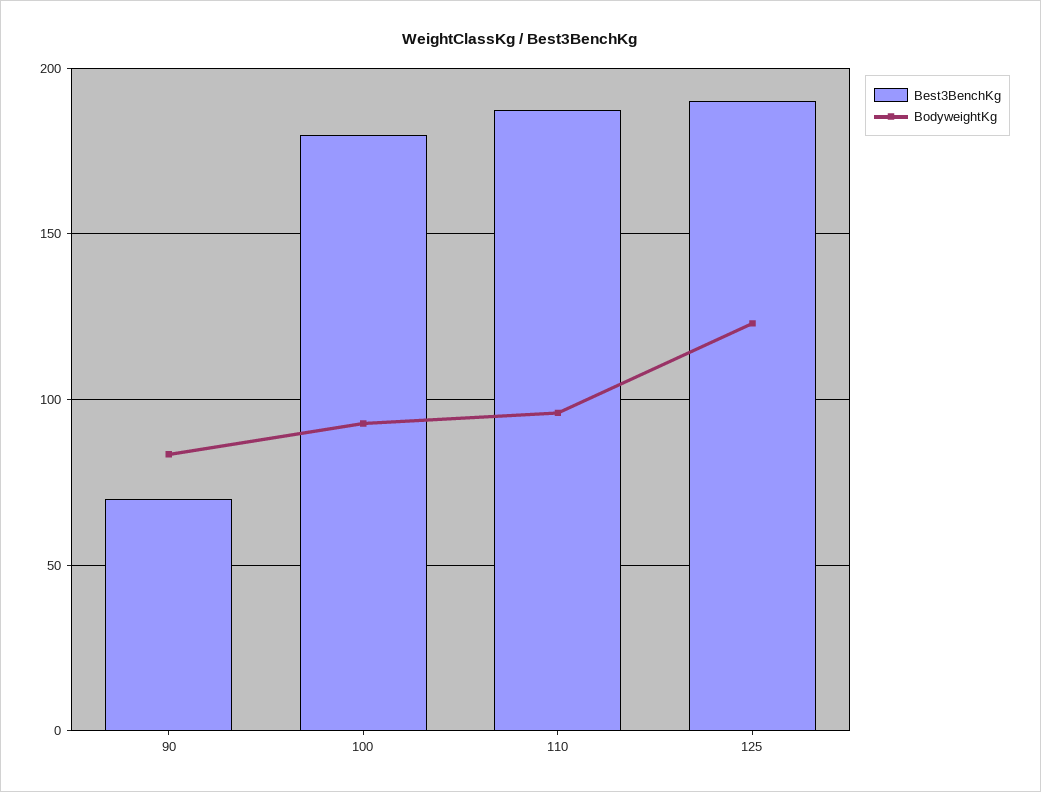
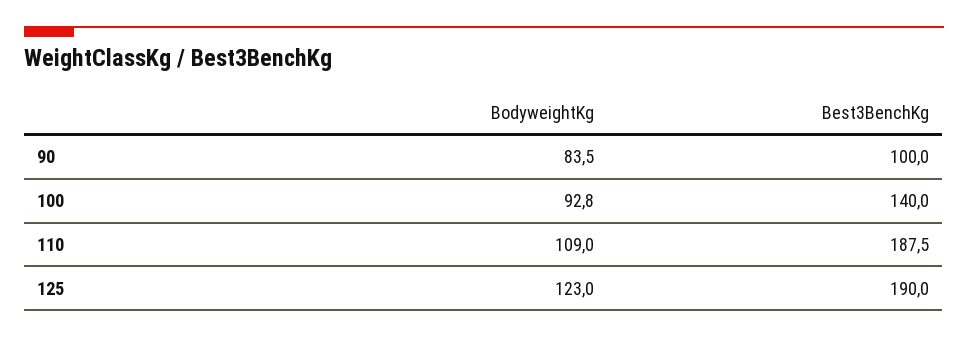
Best3BenchKg, 90: 70 -> 100
Best3BenchKg, 100: 180 -> 140
BodyweightKg, 110: 95 -> 109

